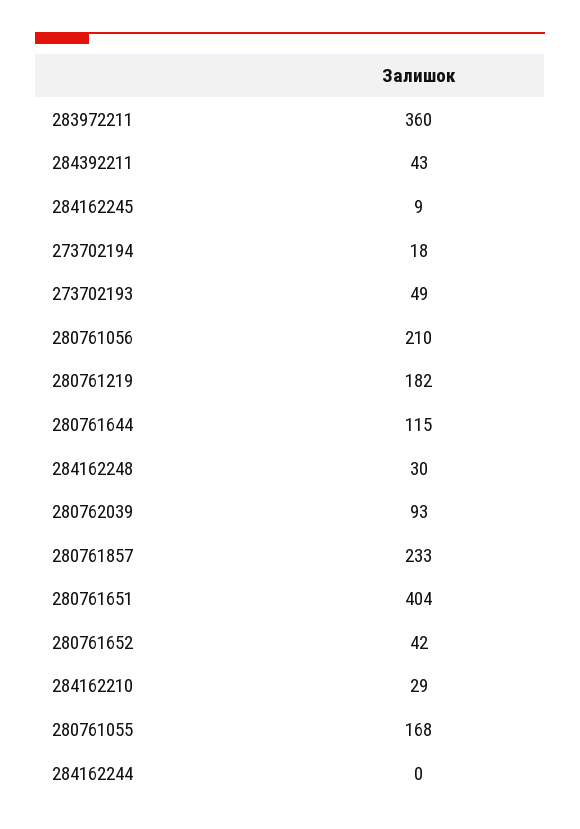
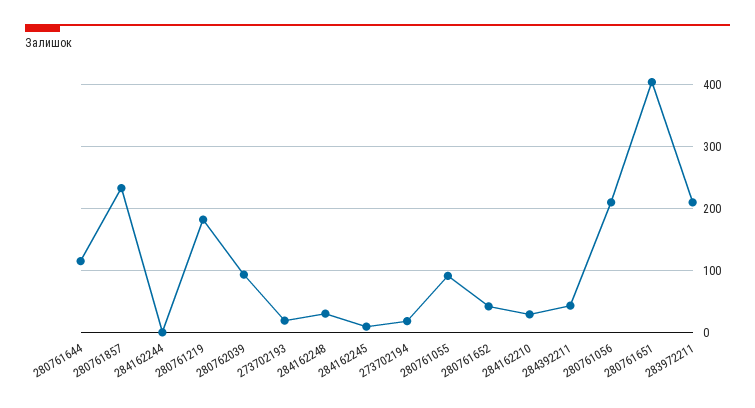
283972211: 360 -> 210
273702193: 49 -> 20
280761055: 168 -> 90

